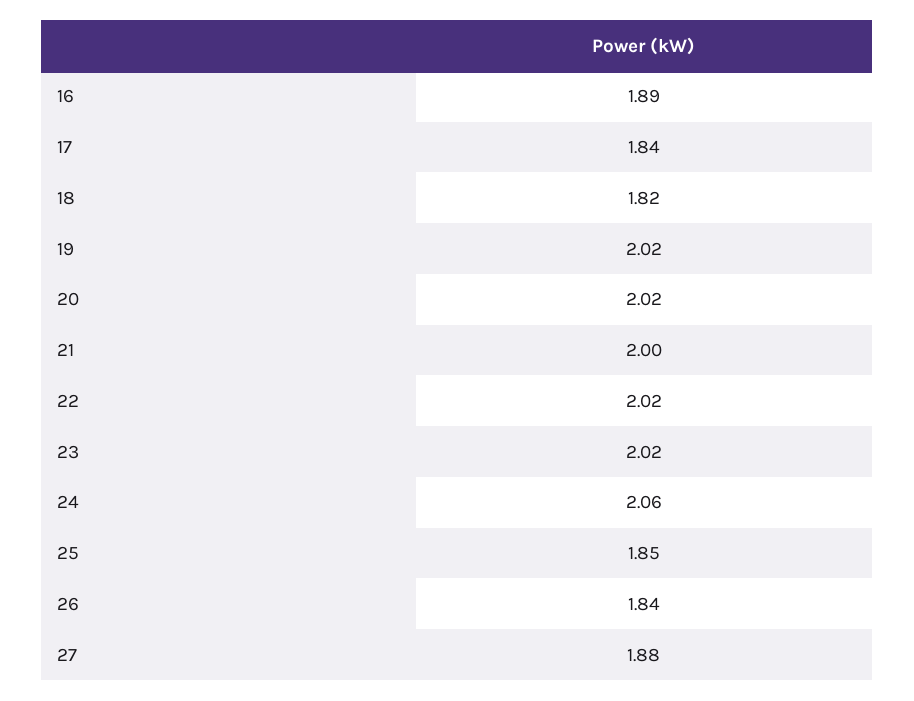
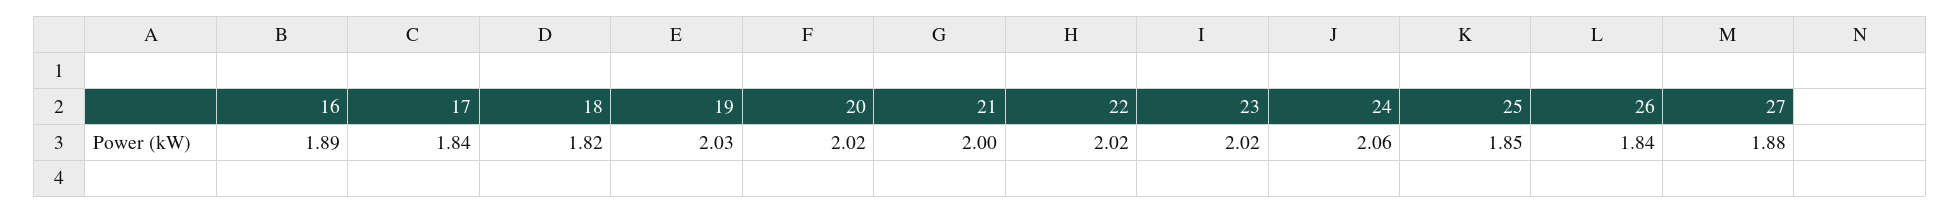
19: 2.02 -> 2.03

